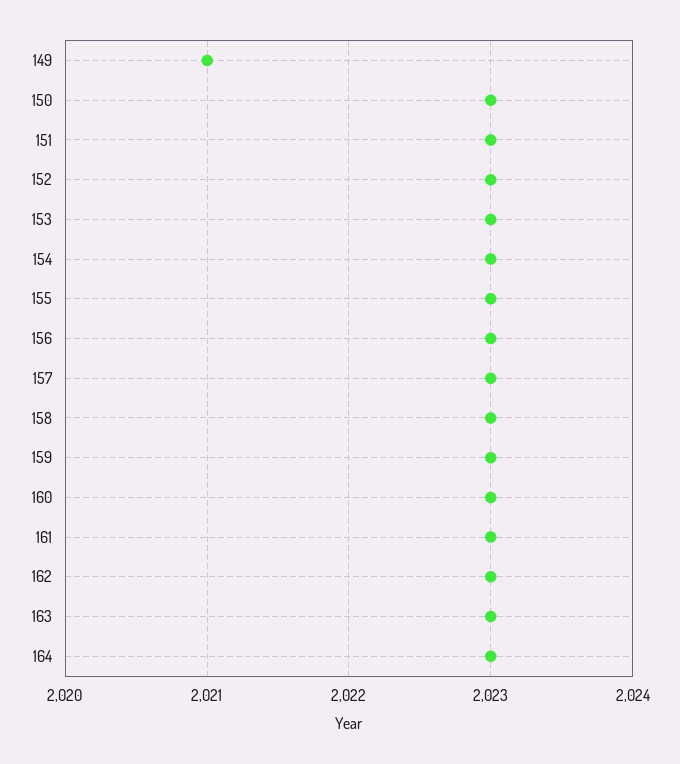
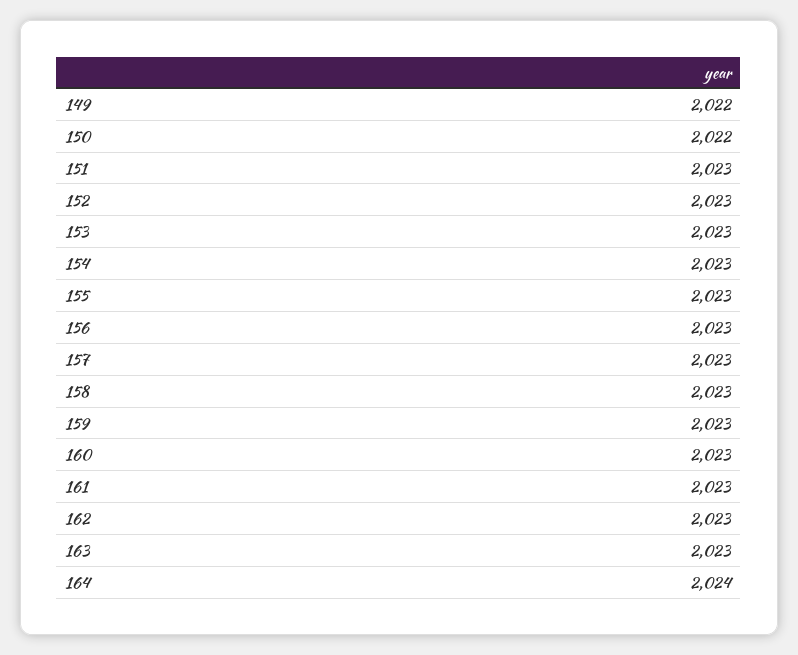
149: 2021 -> 2022
150: 2023 -> 2022
164: 2023 -> 2024

